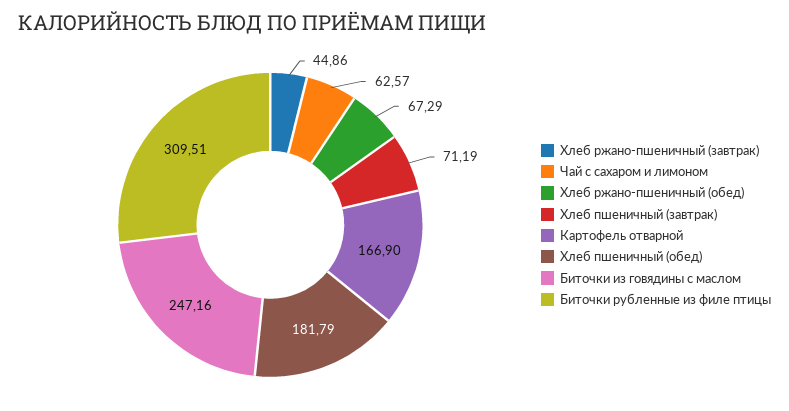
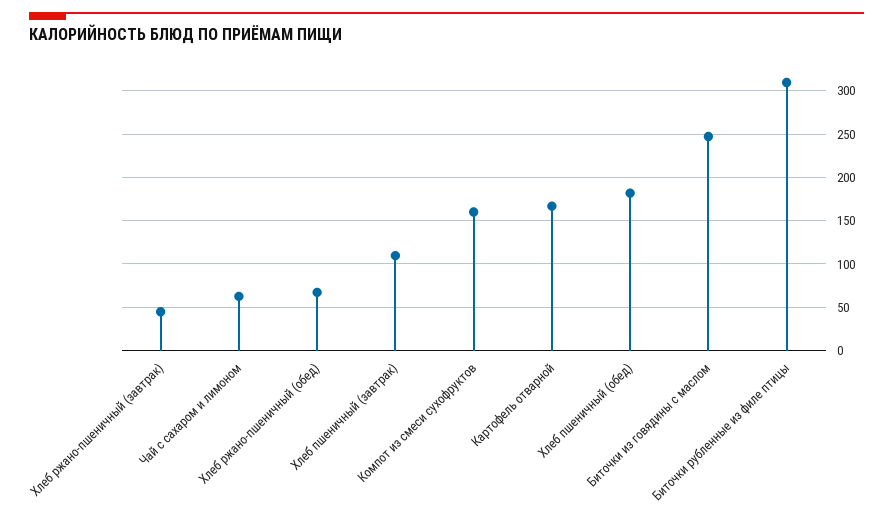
Хлеб пшеничный (завтрак): 71.19 -> 110
Компот из смеси сухофруктов: none -> 160

